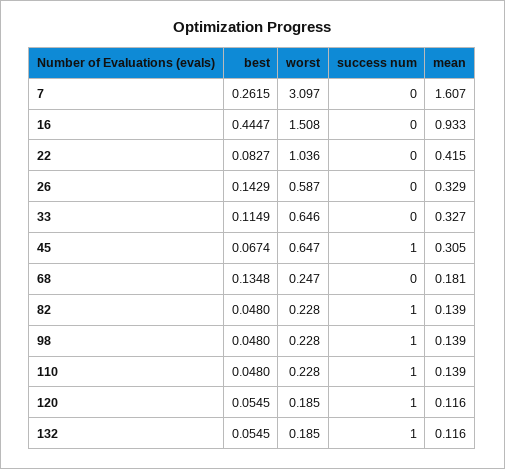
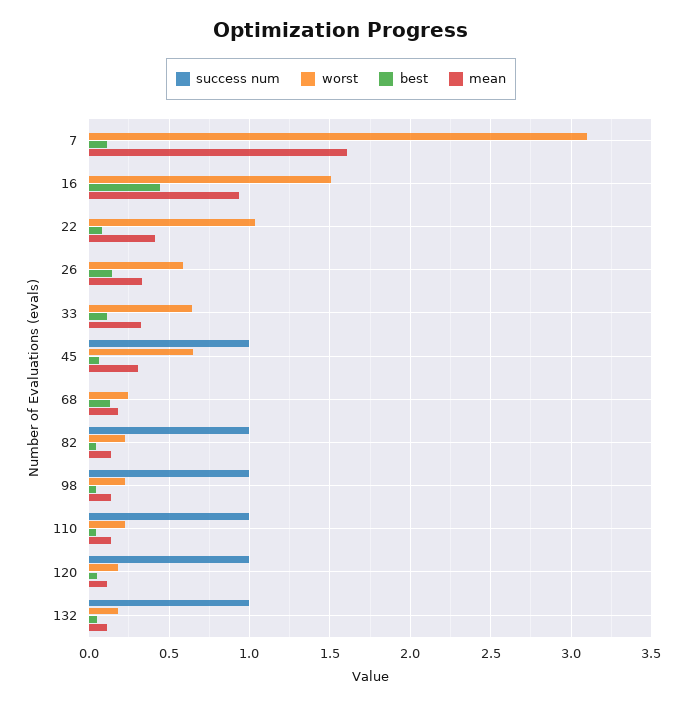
best, 7: 0.2615 -> 0.1

